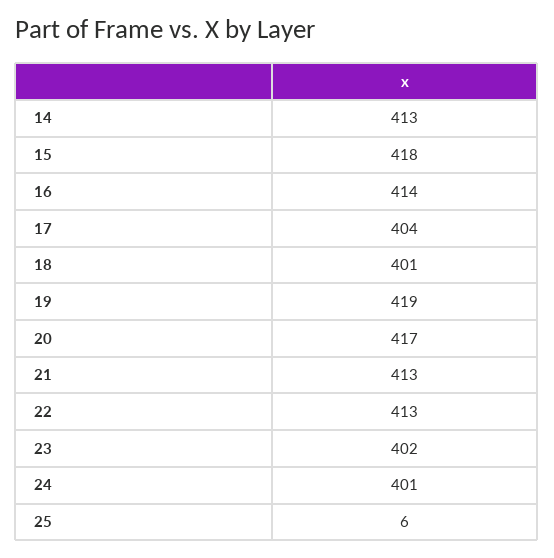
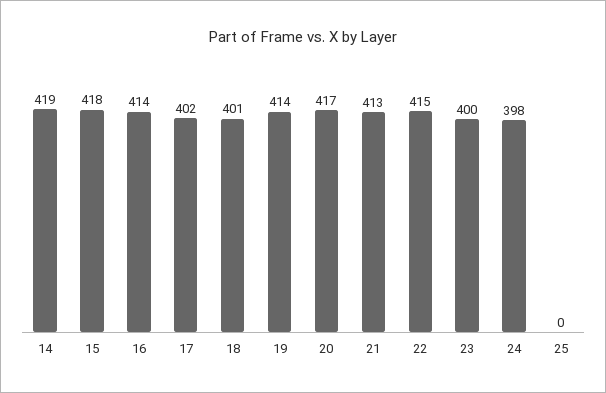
14: 413 -> 419
17: 404 -> 402
19: 419 -> 414
22: 413 -> 415
23: 402 -> 400
24: 401 -> 398
25: 6 -> 0

